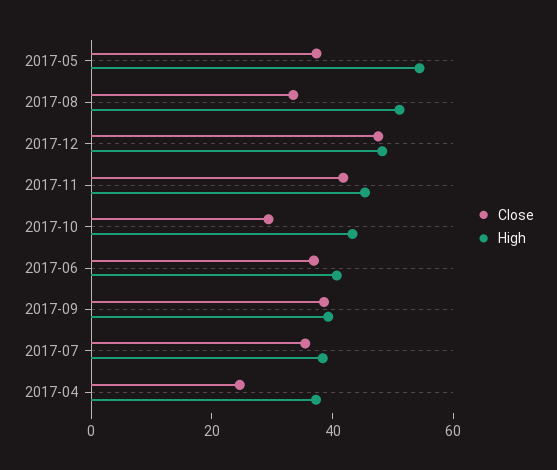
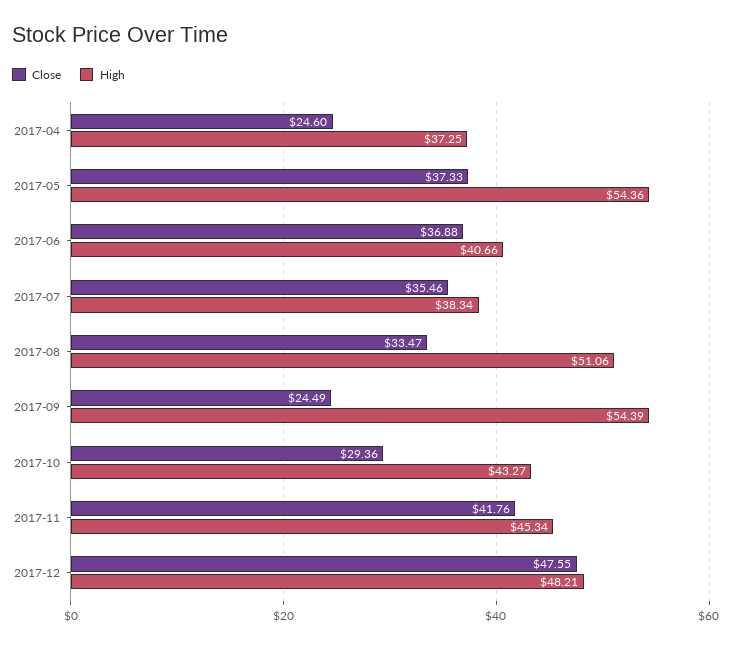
Close, 2017-09: 40 -> 24.49
High, 2017-09: 40 -> 54.39

